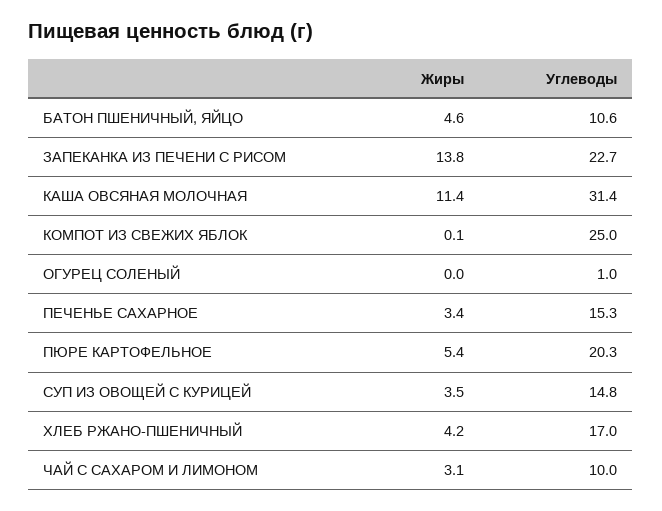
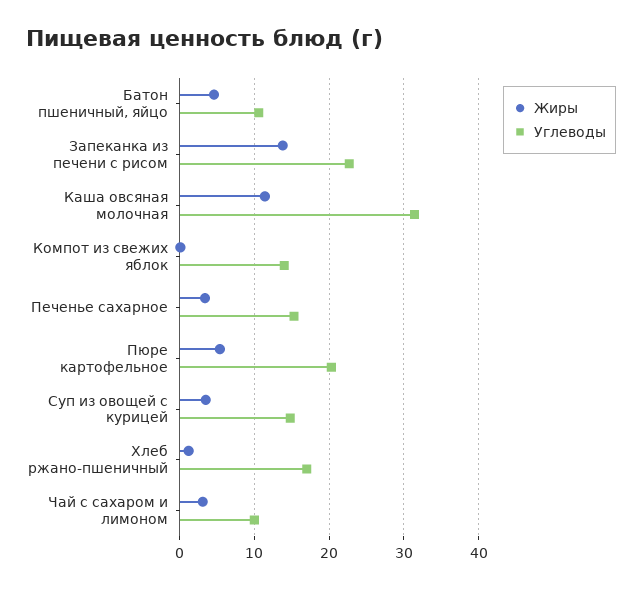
Углеводы, КОМПОТ ИЗ СВЕЖИХ ЯБЛОК: 25 -> 14
Жиры, ОГУРЕЦ СОЛЕНЫЙ: 0 -> none
Углеводы, ОГУРЕЦ СОЛЕНЫЙ: 1 -> none
Жиры, ХЛЕБ РЖАНО-ПШЕНИЧНЫЙ: 4.2 -> 1

